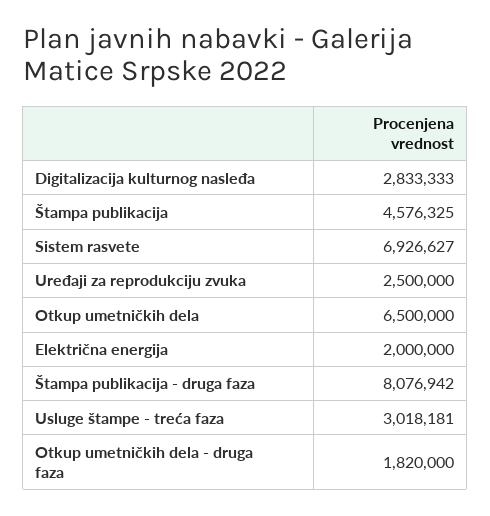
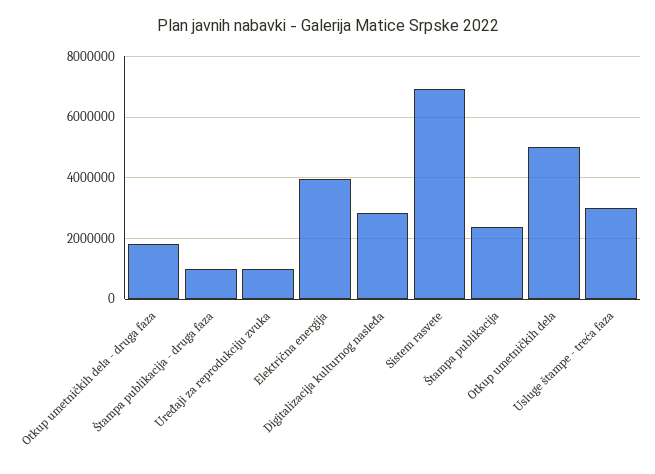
Štampa publikacija: 4576325 -> 2400000
Uređaji za reprodukciju zvuka: 2500000 -> 1000000
Otkup umetničkih dela: 6500000 -> 5000000
Električna energija: 2000000 -> 4000000
Štampa publikacija - druga faza: 8076942 -> 1000000

